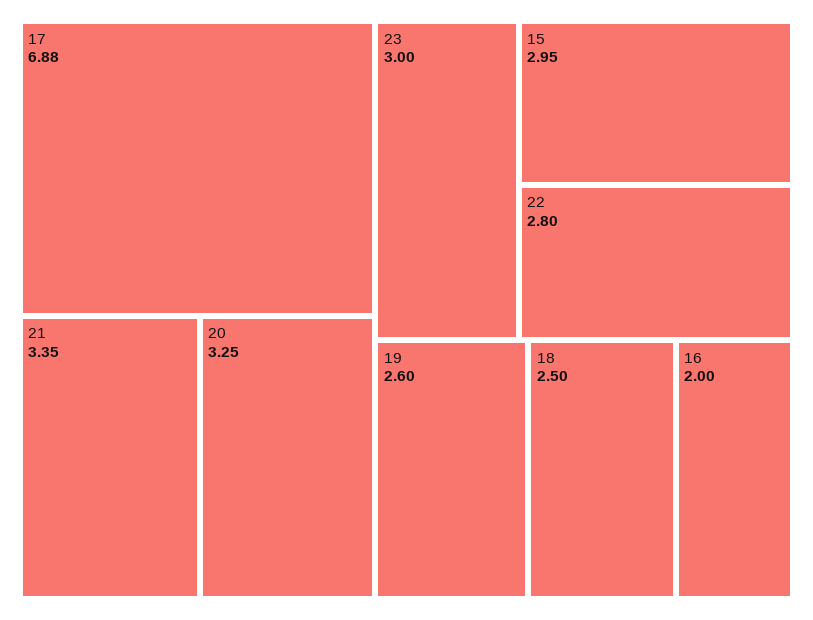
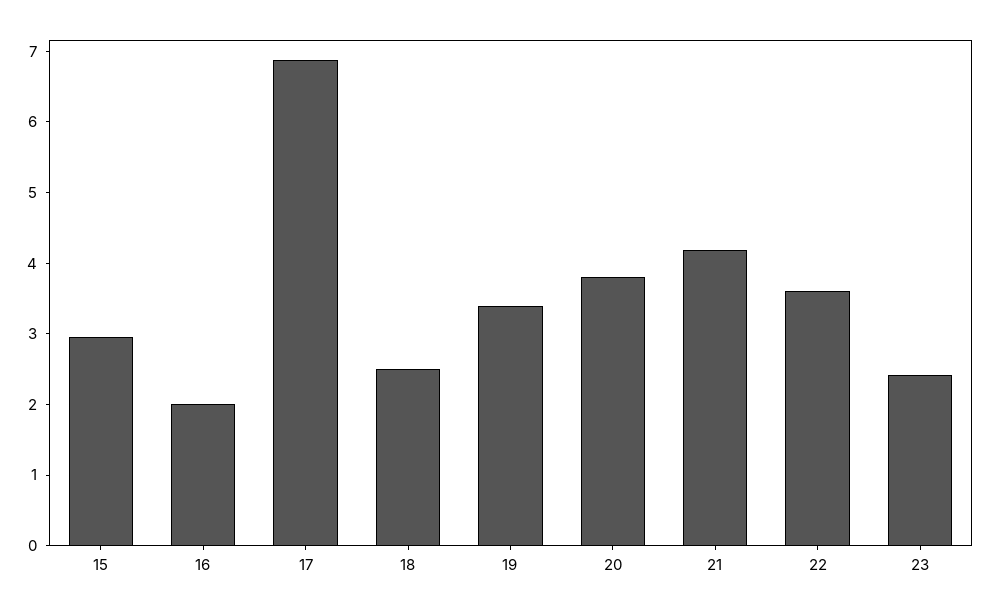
21: 3.35 -> 4.2
20: 3.25 -> 3.8
23: 3 -> 2.4
22: 2.8 -> 3.6
19: 2.6 -> 3.4

